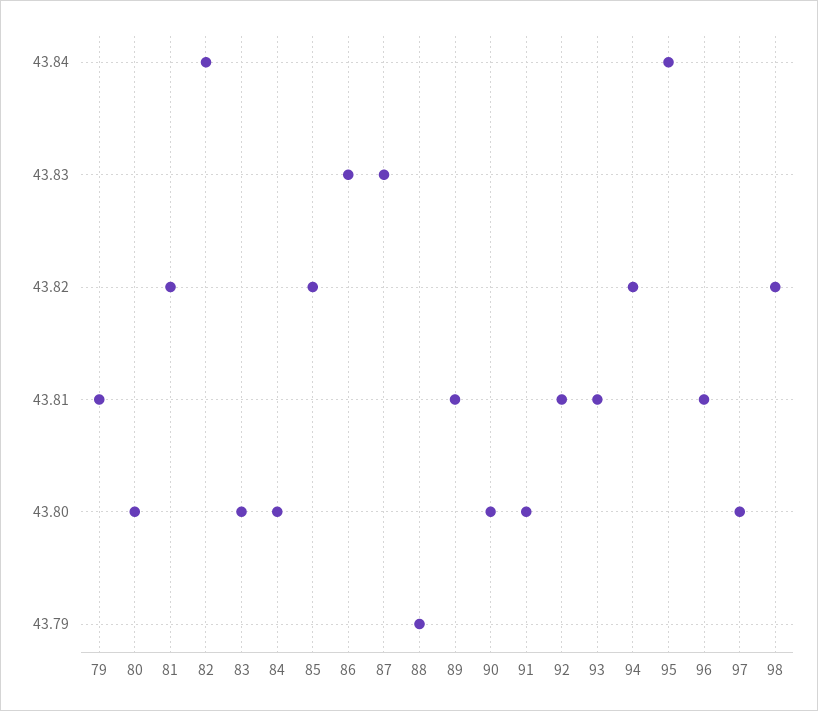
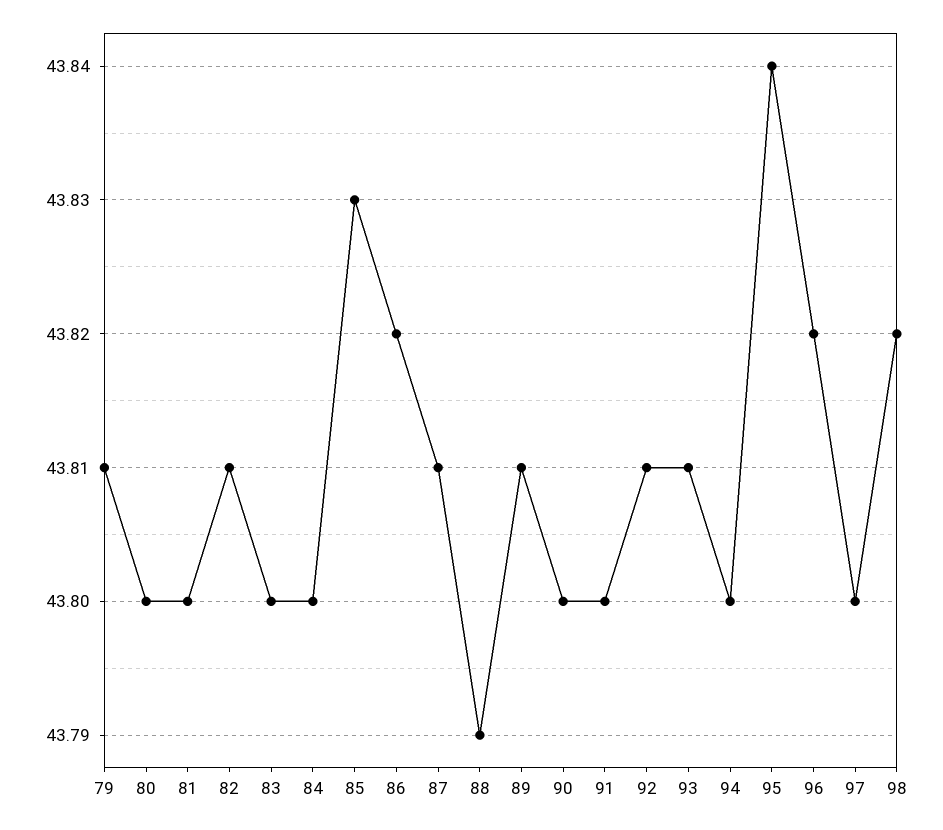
81: 43.82 -> 43.8
82: 43.84 -> 43.81
85: 43.82 -> 43.83
86: 43.83 -> 43.82
87: 43.83 -> 43.81
94: 43.82 -> 43.8
96: 43.81 -> 43.82

